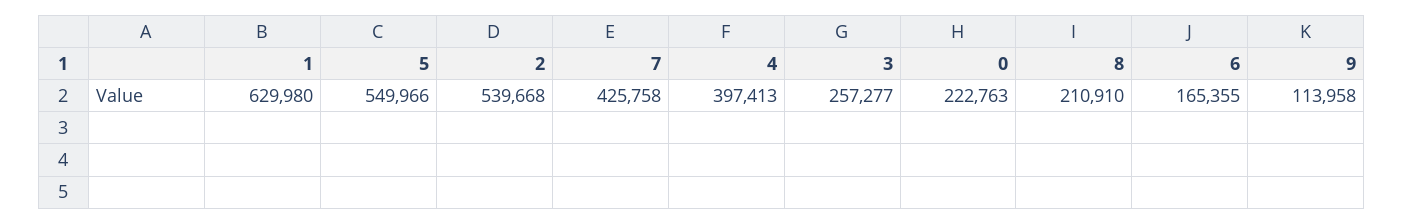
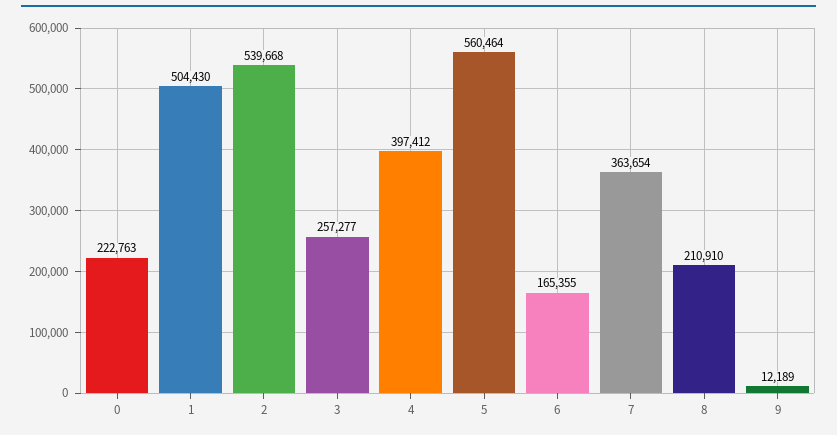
1: 629980 -> 504430
5: 549966 -> 560464
7: 425758 -> 363654
4: 397413 -> 397412
9: 113958 -> 12189

